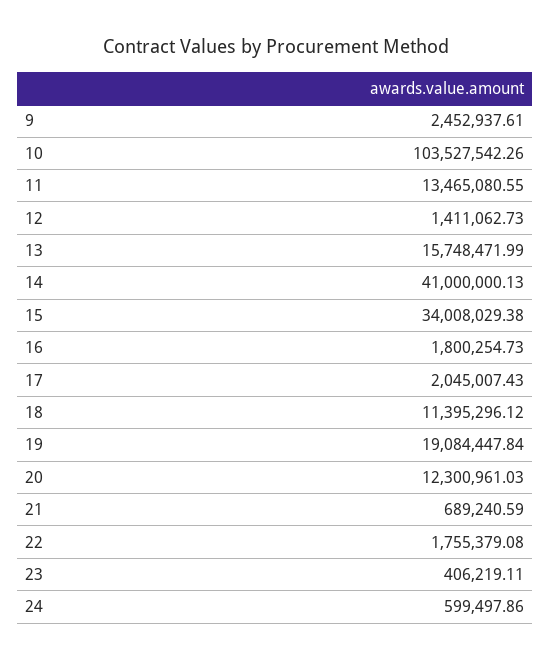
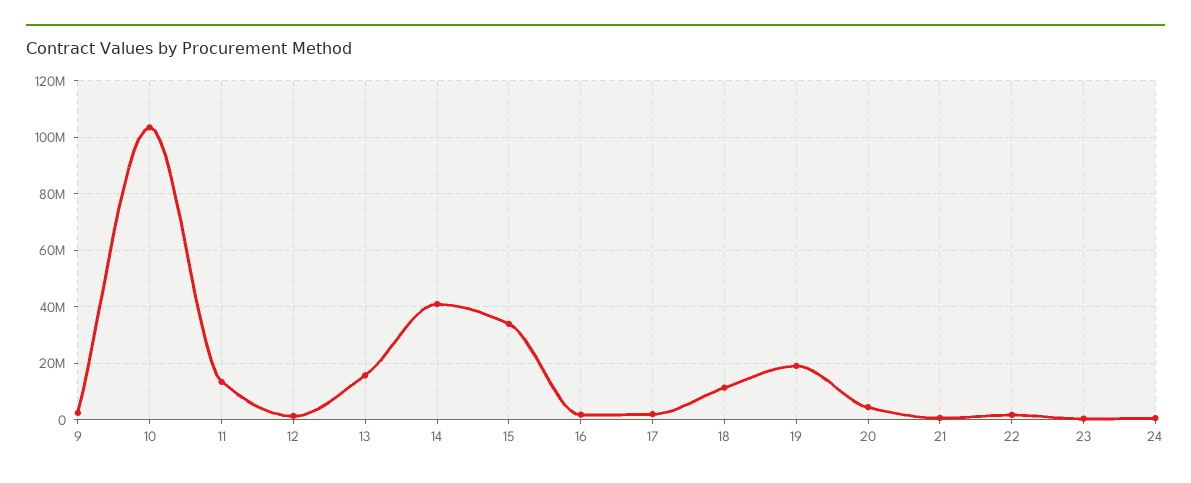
20: 12300961.03 -> 5000000

